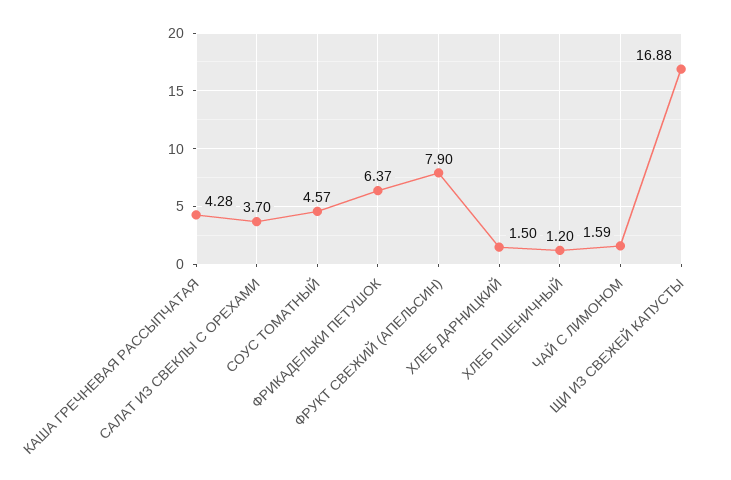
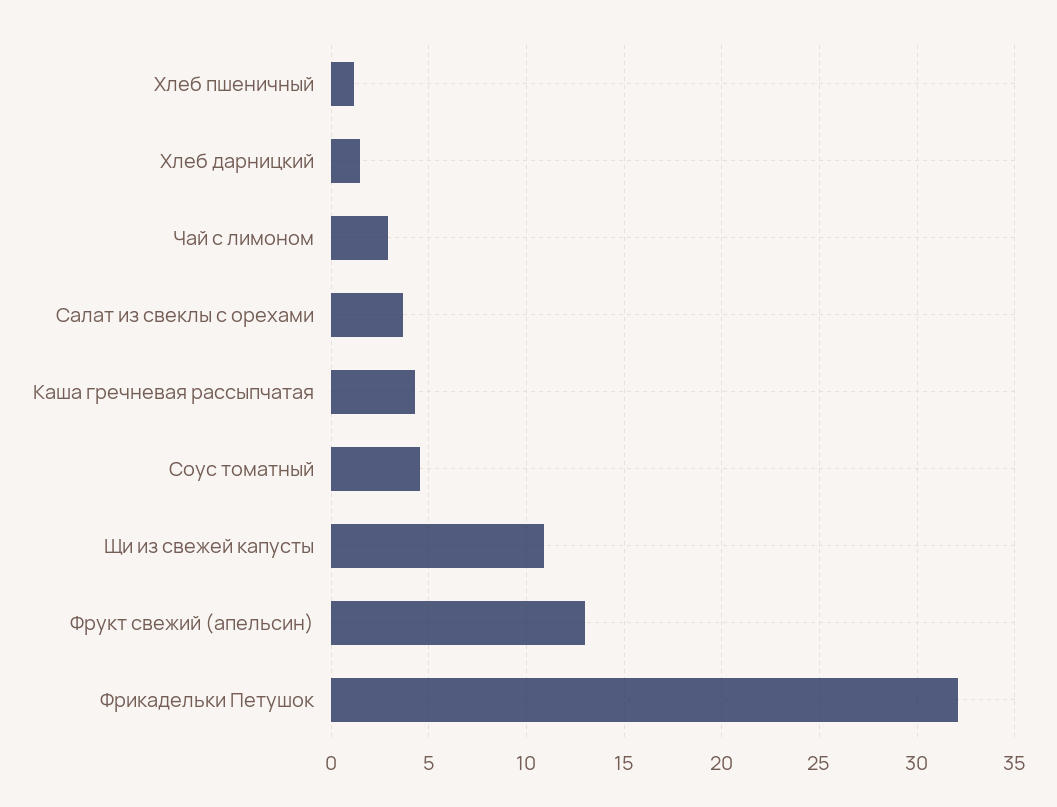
ФРИКАДЕЛЬКИ ПЕТУШОК: 6.37 -> 32
ФРУКТ СВЕЖИЙ (АПЕЛЬСИН): 7.9 -> 13
ЧАЙ С ЛИМОНОМ: 1.59 -> 3
ЩИ ИЗ СВЕЖЕЙ КАПУСТЫ: 16.88 -> 11

